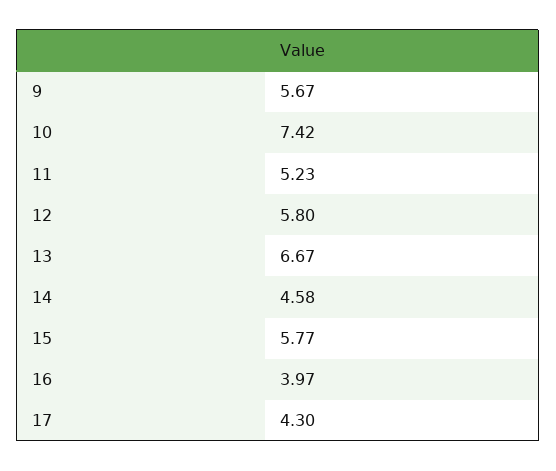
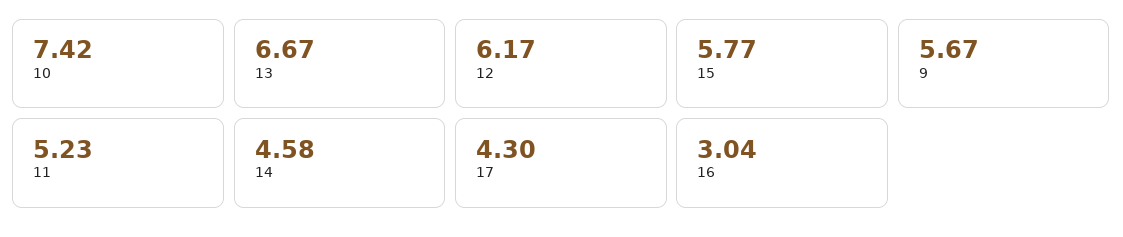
12: 5.8 -> 6.17
16: 3.97 -> 3.04

